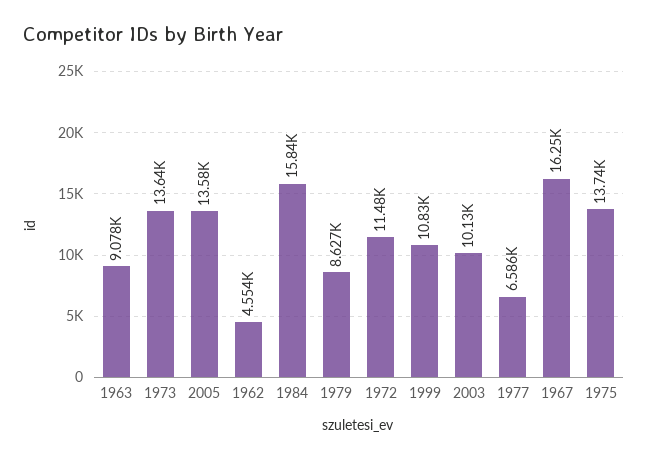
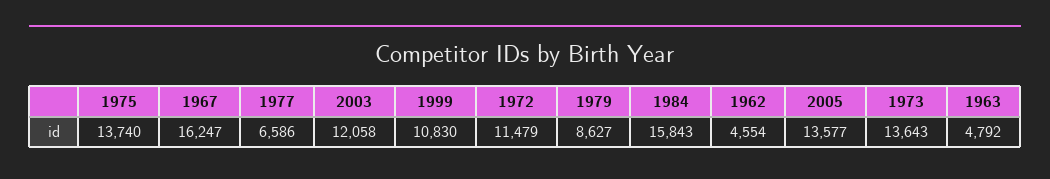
1963: 9078 -> 4792
2003: 10130 -> 12058

